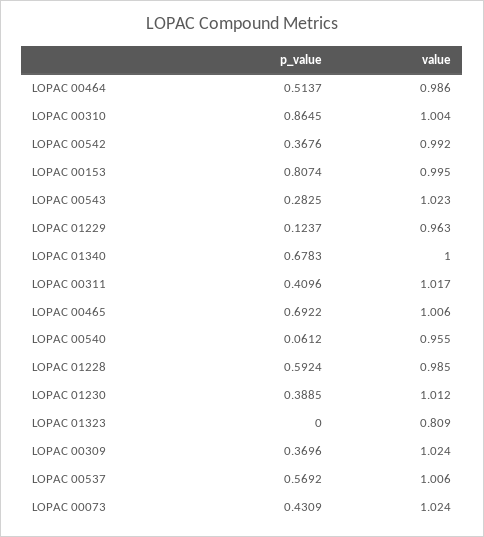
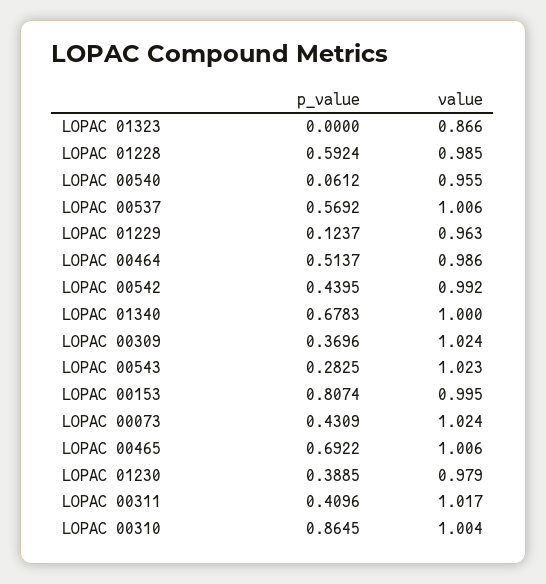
p_value, LOPAC 00542: 0.3676 -> 0.4395
value, LOPAC 01230: 1.012 -> 0.979
value, LOPAC 01323: 0.809 -> 0.866

